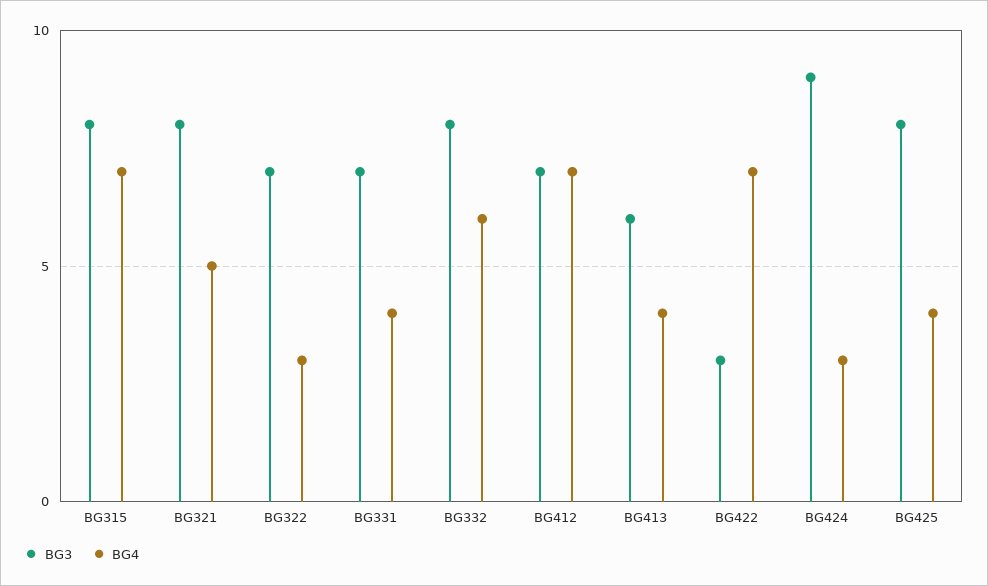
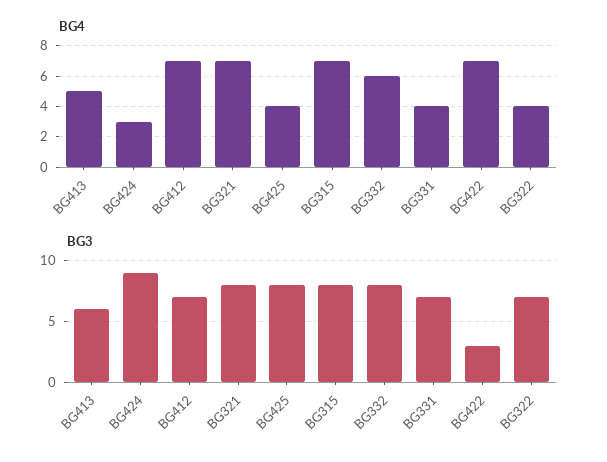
BG4, BG321: 5 -> 7
BG4, BG322: 3 -> 4
BG4, BG413: 4 -> 5

